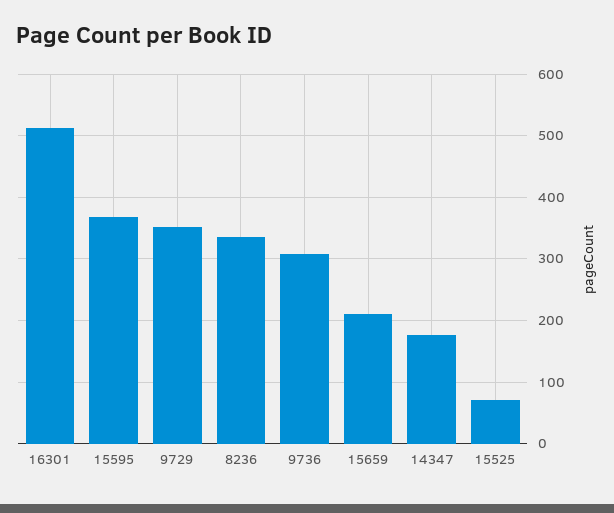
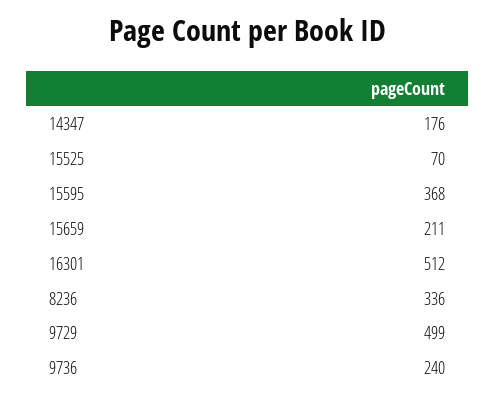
9729: 350 -> 499
9736: 310 -> 240

